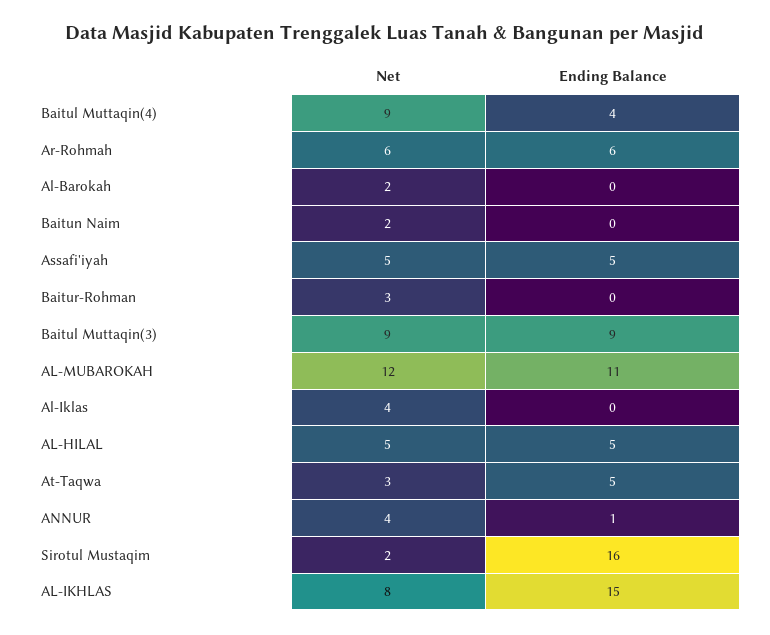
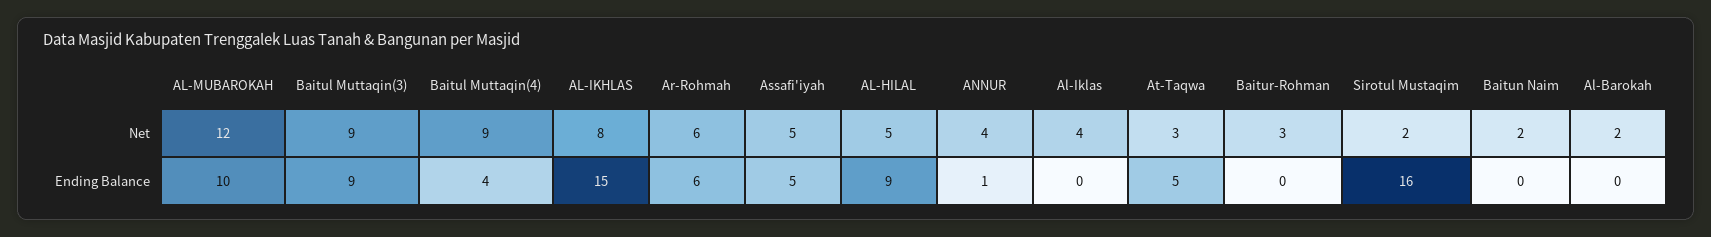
Ending Balance, AL-MUBAROKAH: 11 -> 10
Ending Balance, AL-HILAL: 5 -> 9

